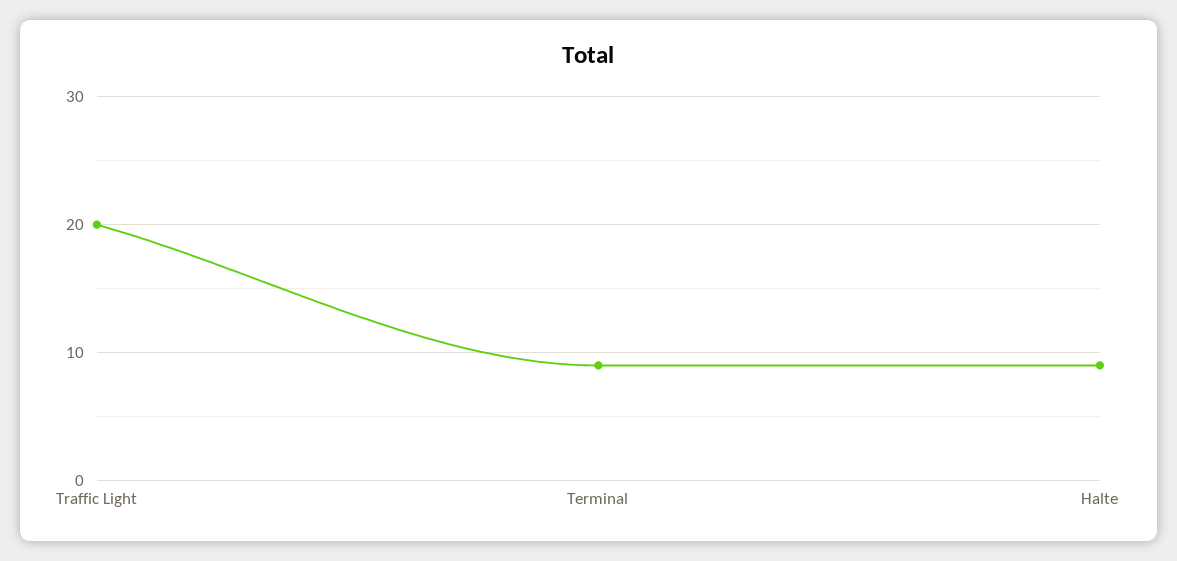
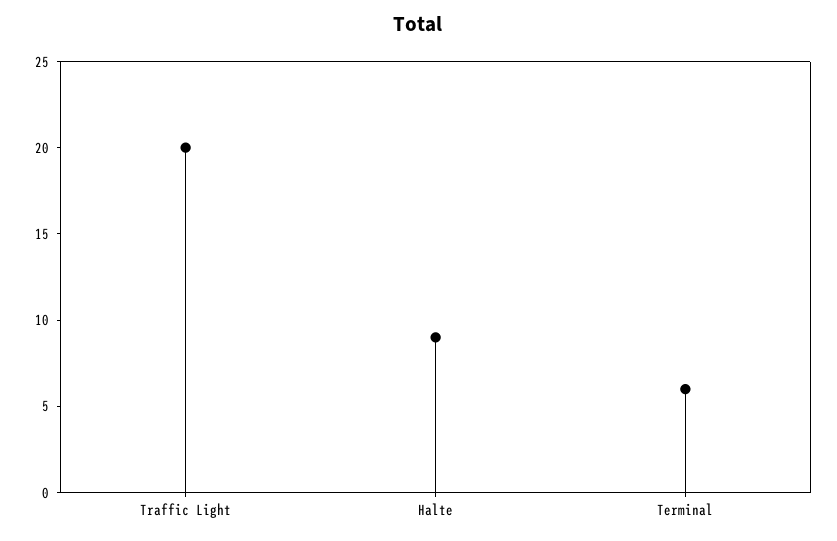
Terminal: 9 -> 6

